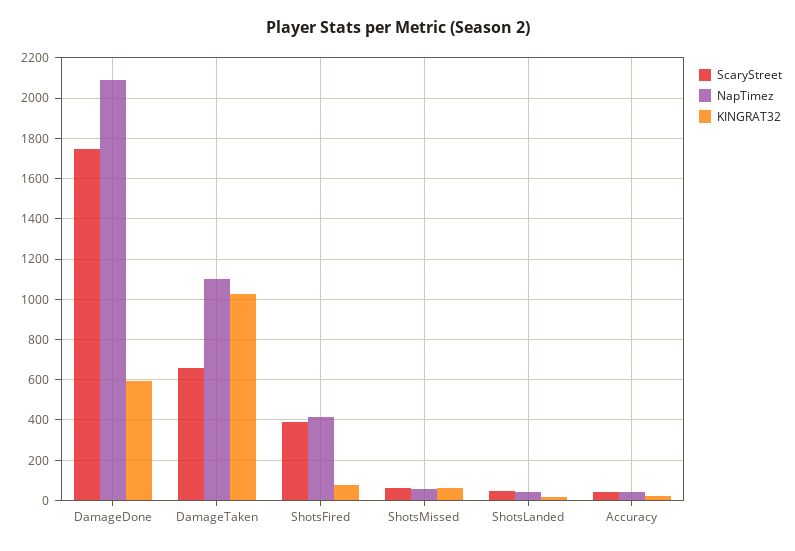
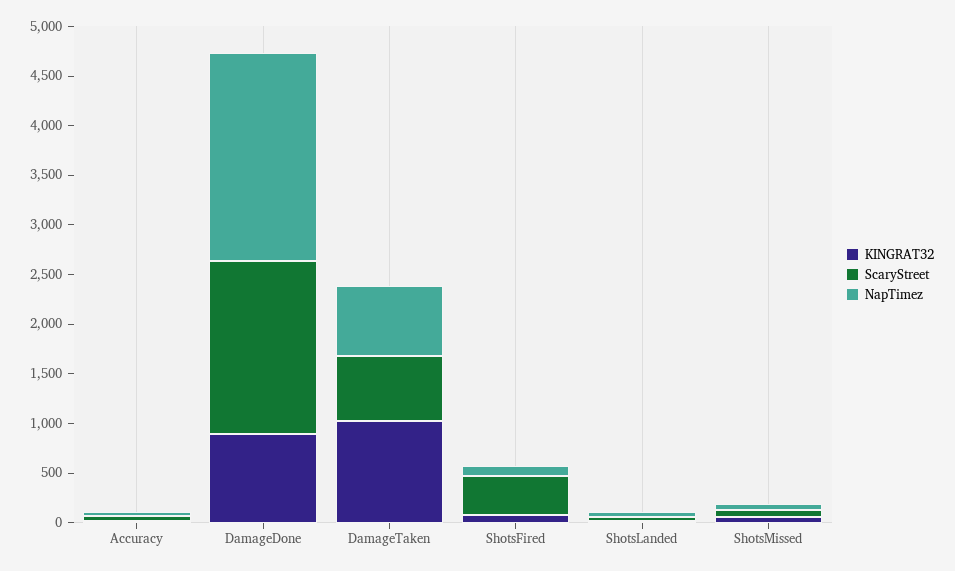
KINGRAT32, DamageDone: 600 -> 900
NapTimez, DamageTaken: 1100 -> 700
NapTimez, ShotsFired: 400 -> 100

